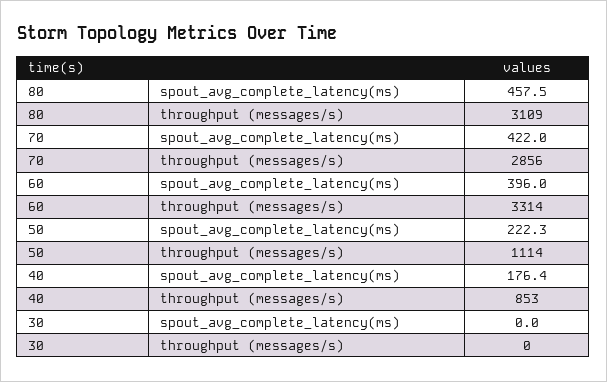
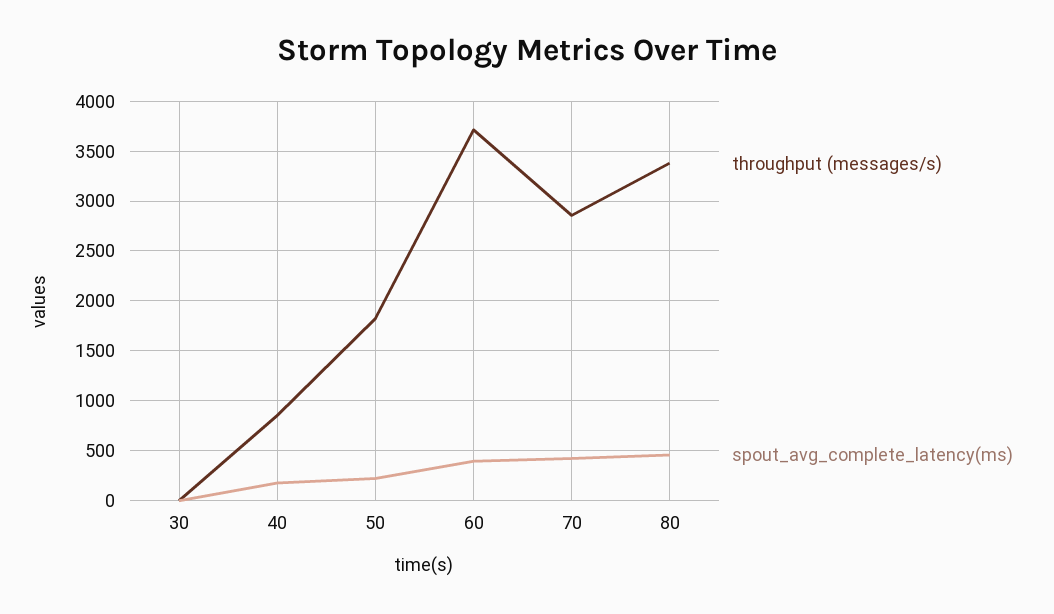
throughput (messages/s), 80: 3109 -> 3400
throughput (messages/s), 60: 3314 -> 3700
throughput (messages/s), 50: 1114 -> 1800

